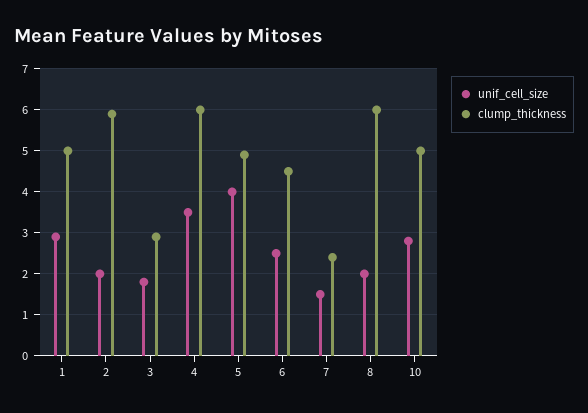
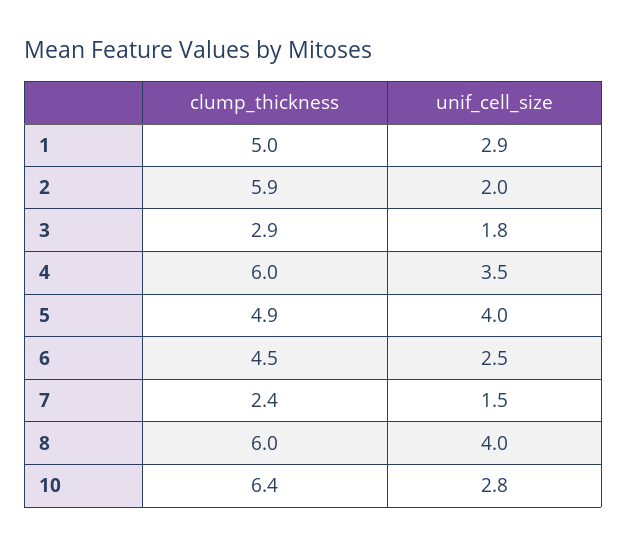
unif_cell_size, 8: 2 -> 4
clump_thickness, 10: 5 -> 6.4

